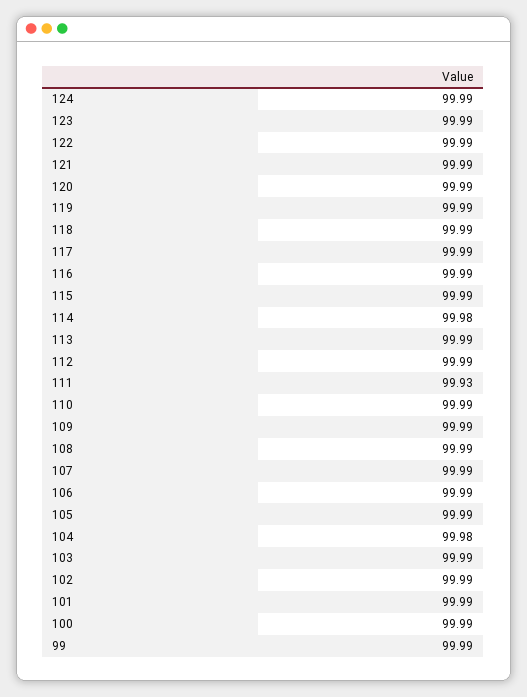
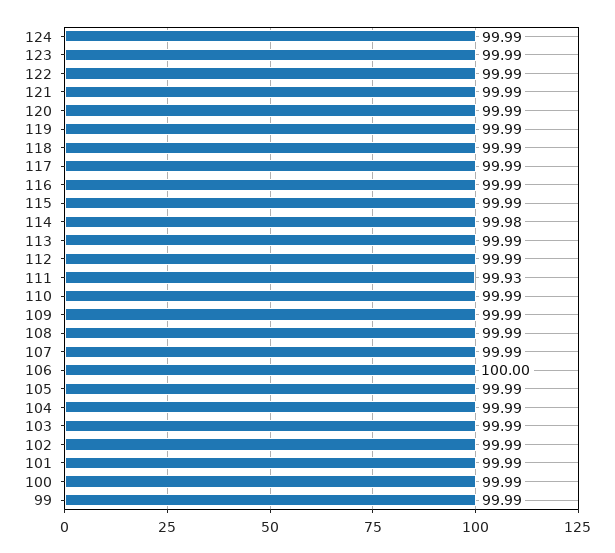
106: 99.99 -> 100
104: 99.98 -> 99.99

